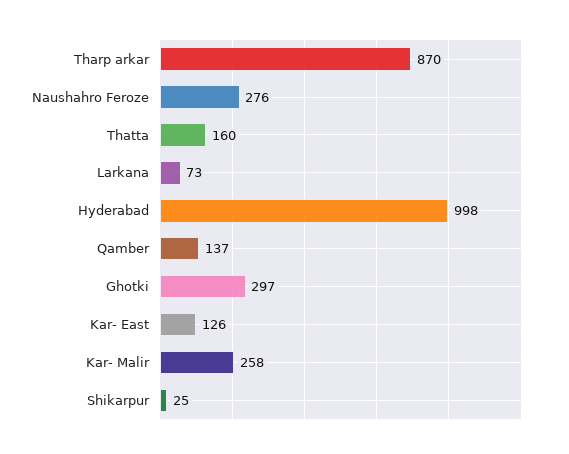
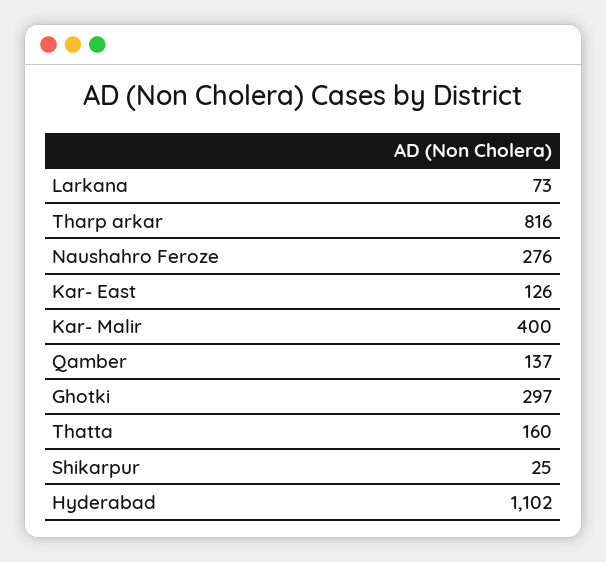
Tharp arkar: 870 -> 816
Hyderabad: 998 -> 1102
Kar- Malir: 258 -> 400

